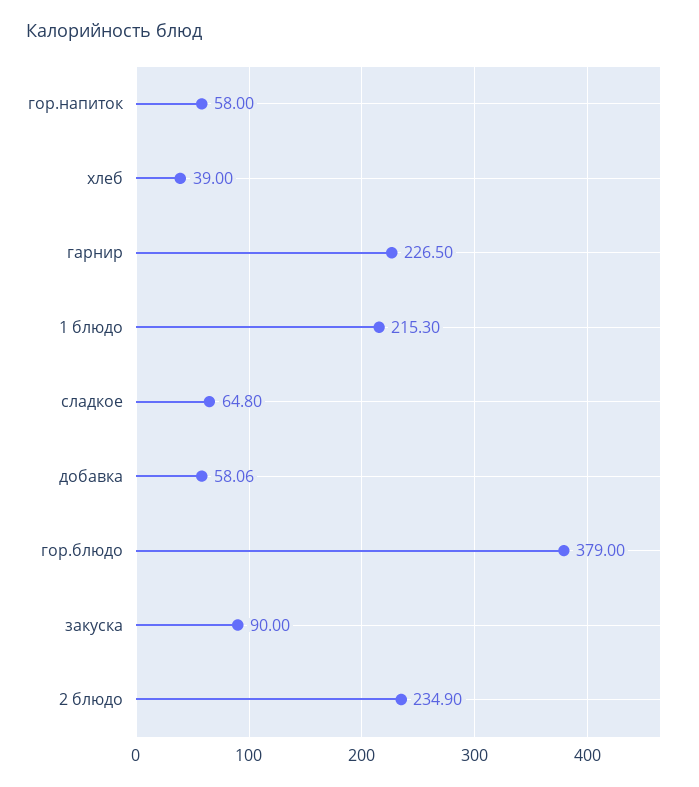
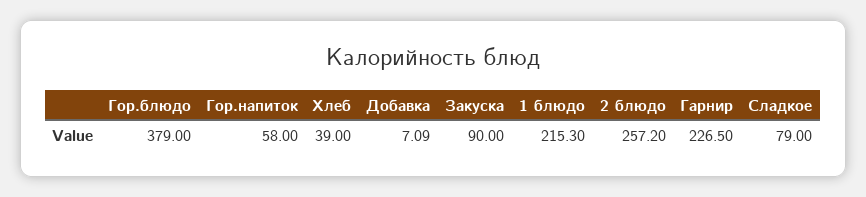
сладкое: 64.8 -> 79
добавка: 58.06 -> 7.09
2 блюдо: 234.9 -> 257.2

